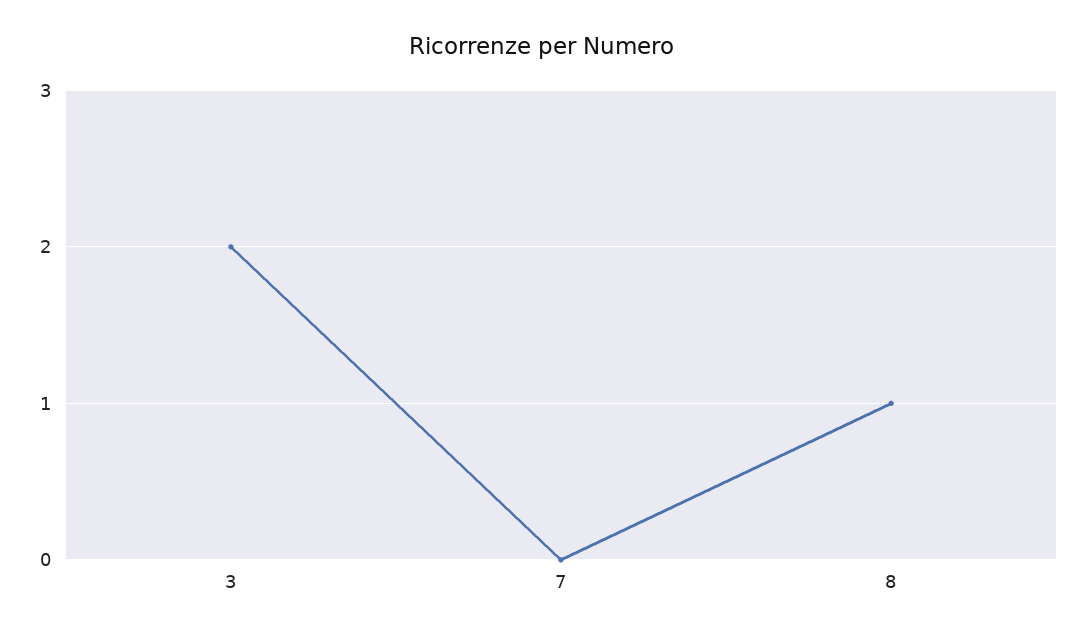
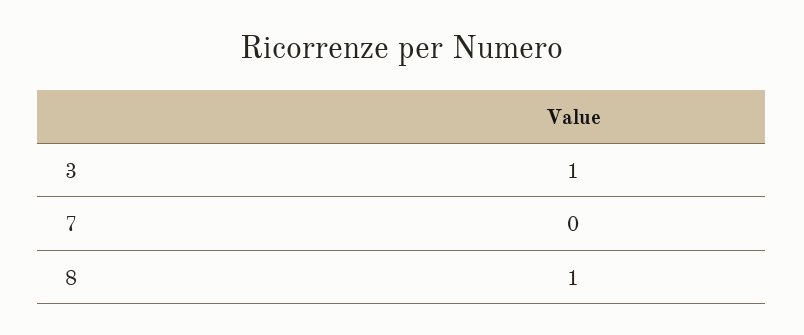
3: 2 -> 1

